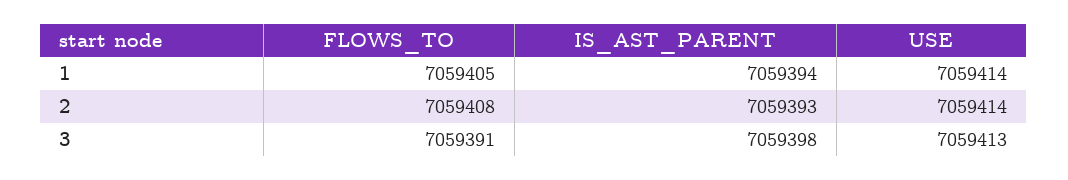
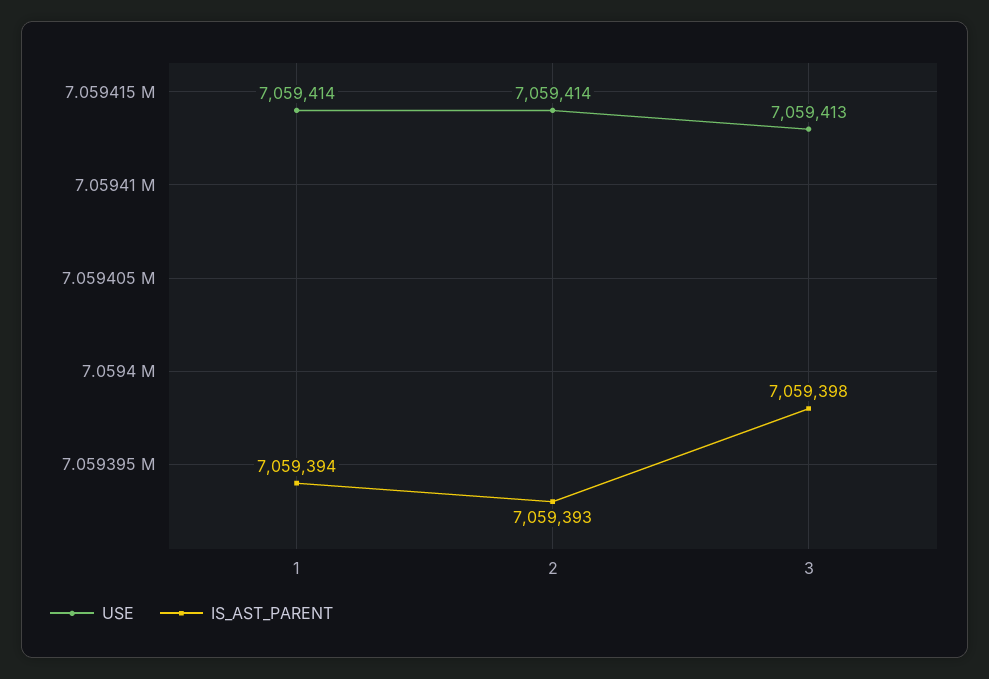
FLOWS_TO, 1: 7059405 -> none
FLOWS_TO, 2: 7059408 -> none
FLOWS_TO, 3: 7059391 -> none

